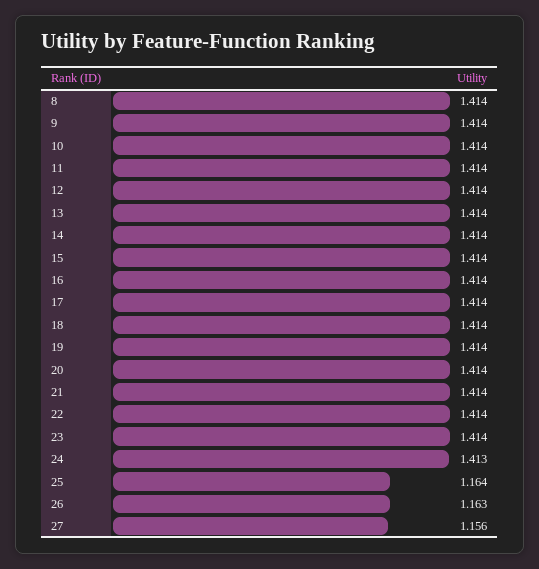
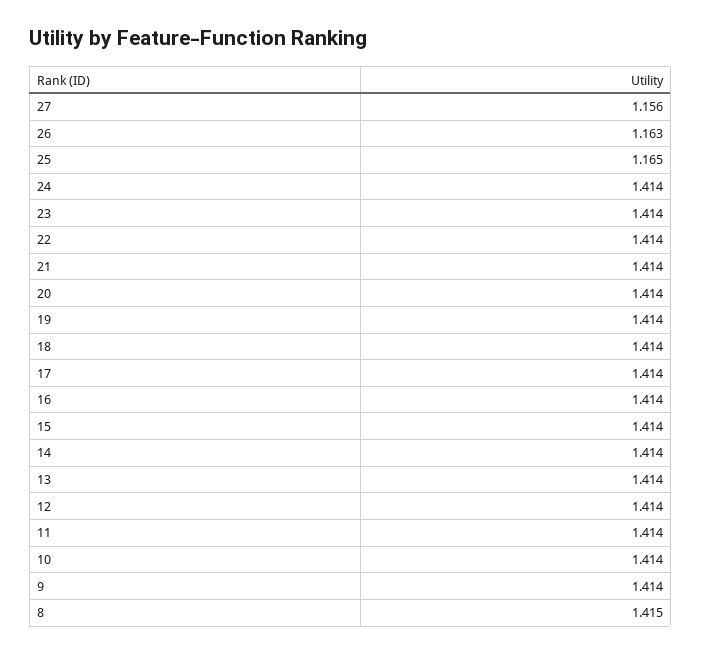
8: 1.414 -> 1.415
24: 1.413 -> 1.414
25: 1.164 -> 1.165

